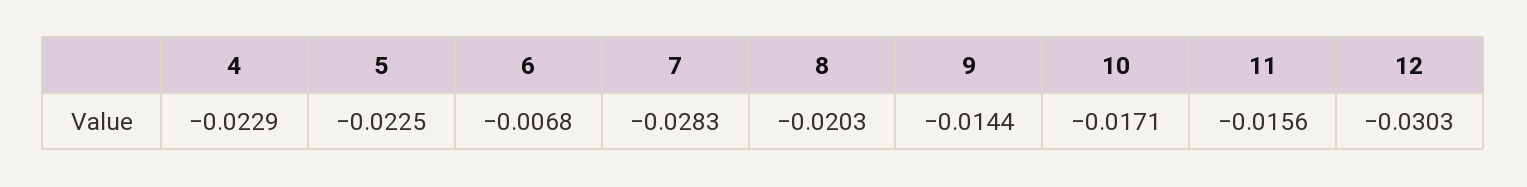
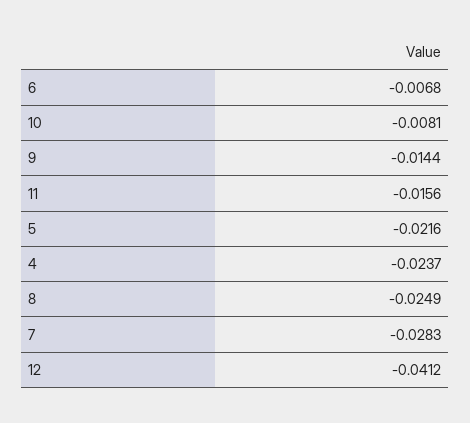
4: -0.0229 -> -0.0237
5: -0.0225 -> -0.0216
8: -0.0203 -> -0.0249
10: -0.0171 -> -0.0081
12: -0.0303 -> -0.0412

